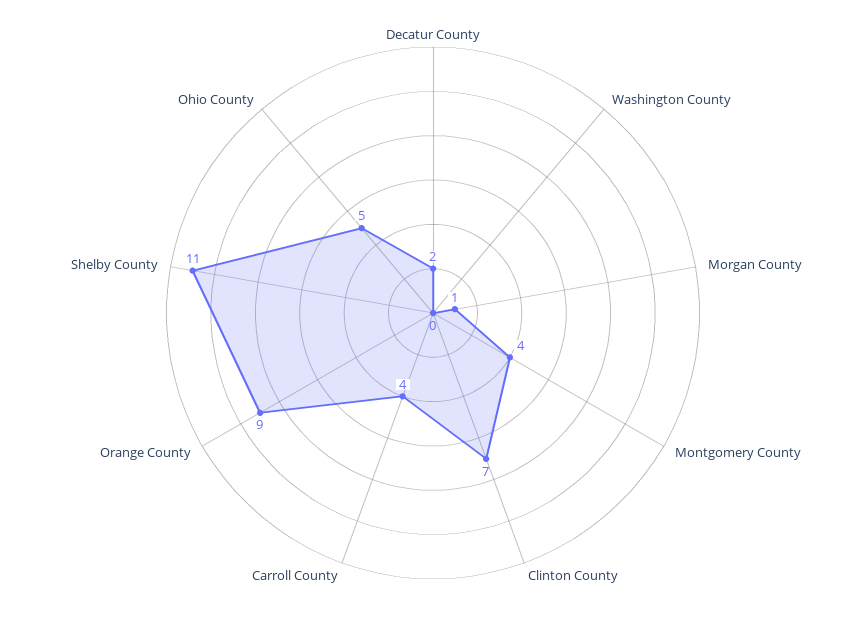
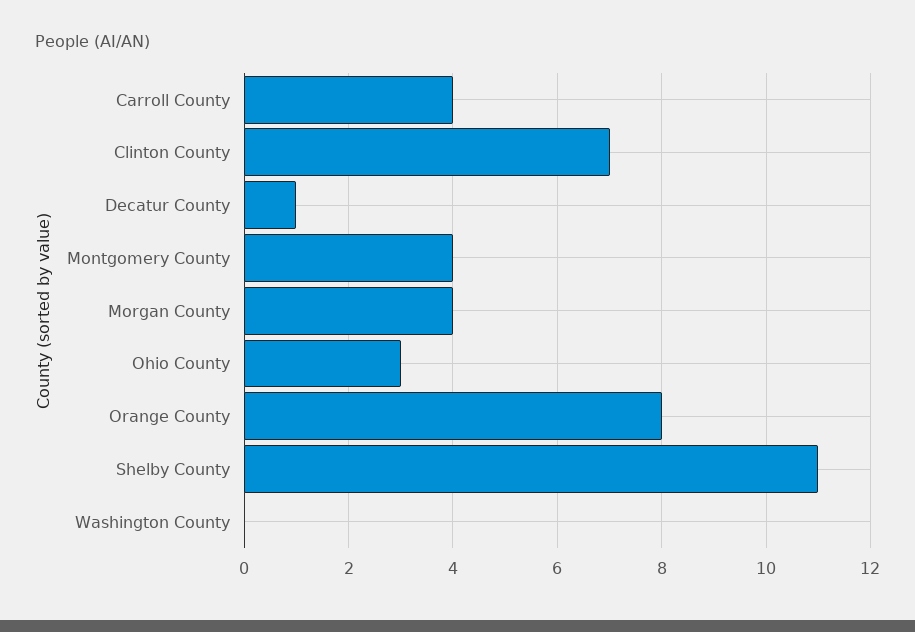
Decatur County: 2 -> 1
Morgan County: 1 -> 4
Orange County: 9 -> 8
Ohio County: 5 -> 3

